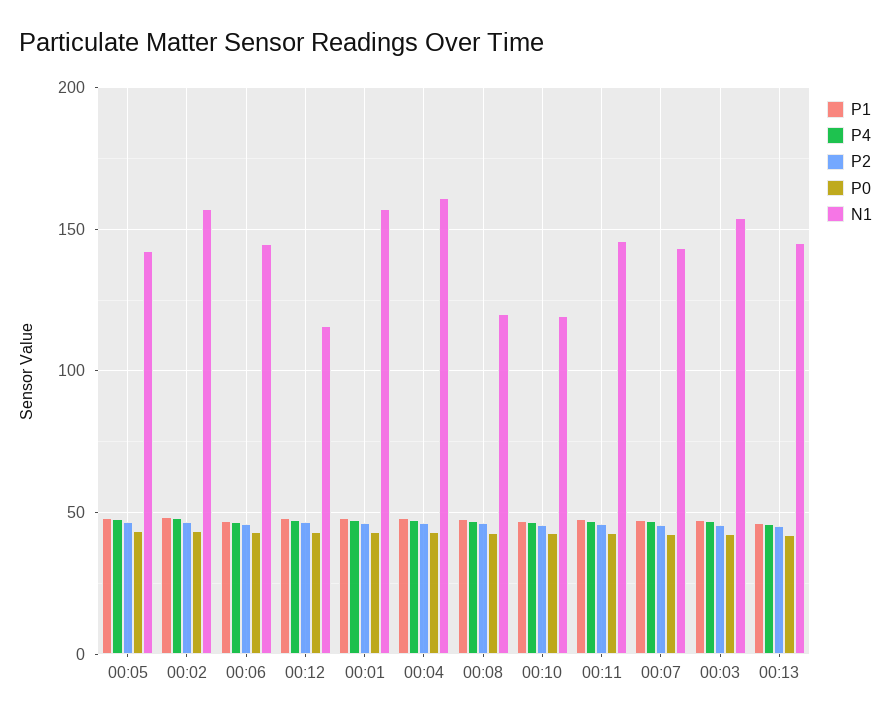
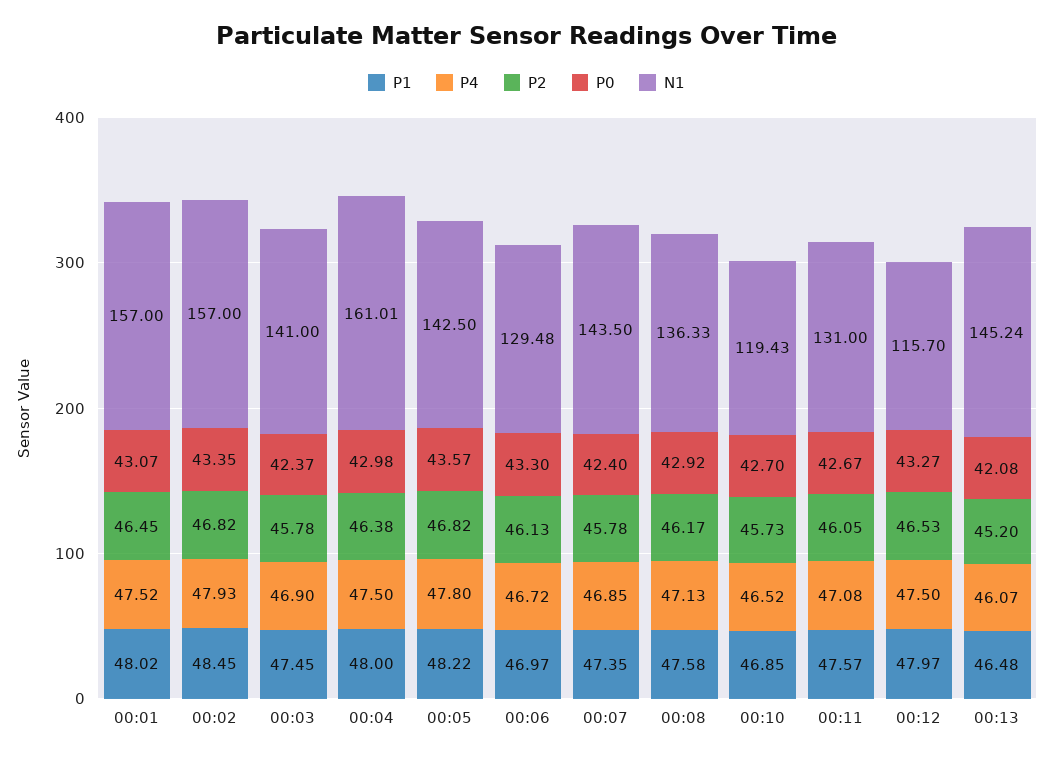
N1, 00:06: 145 -> 129.48
N1, 00:08: 120 -> 136.33
N1, 00:11: 145 -> 131
N1, 00:03: 155 -> 141

